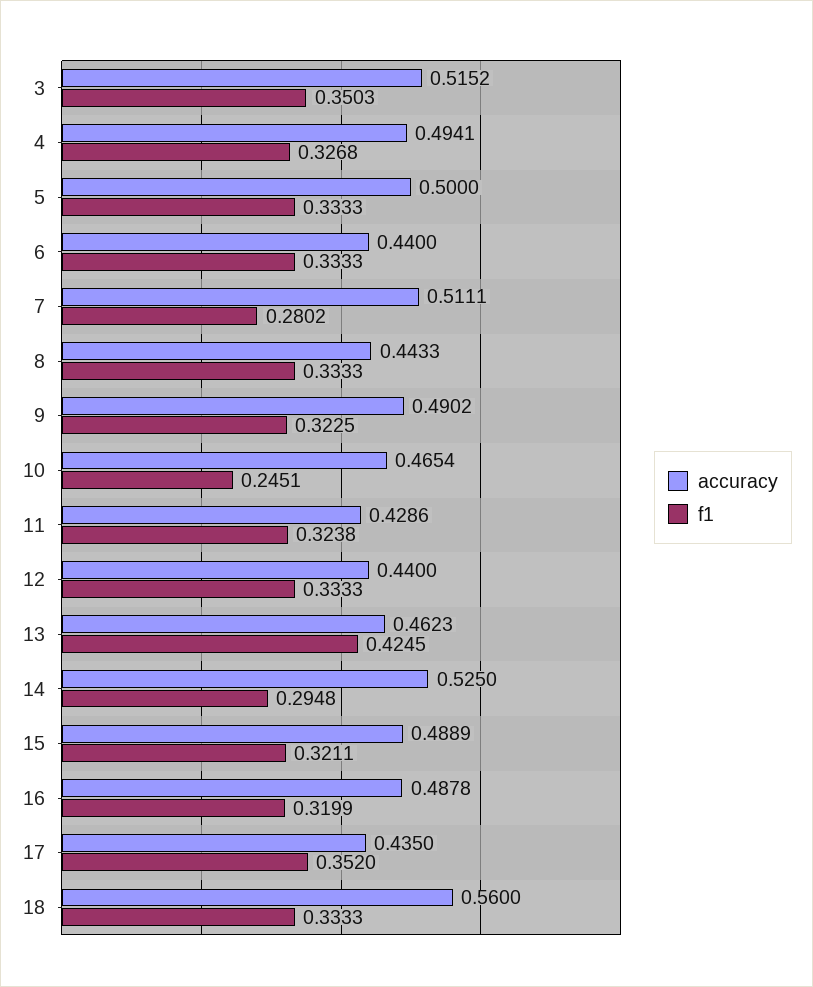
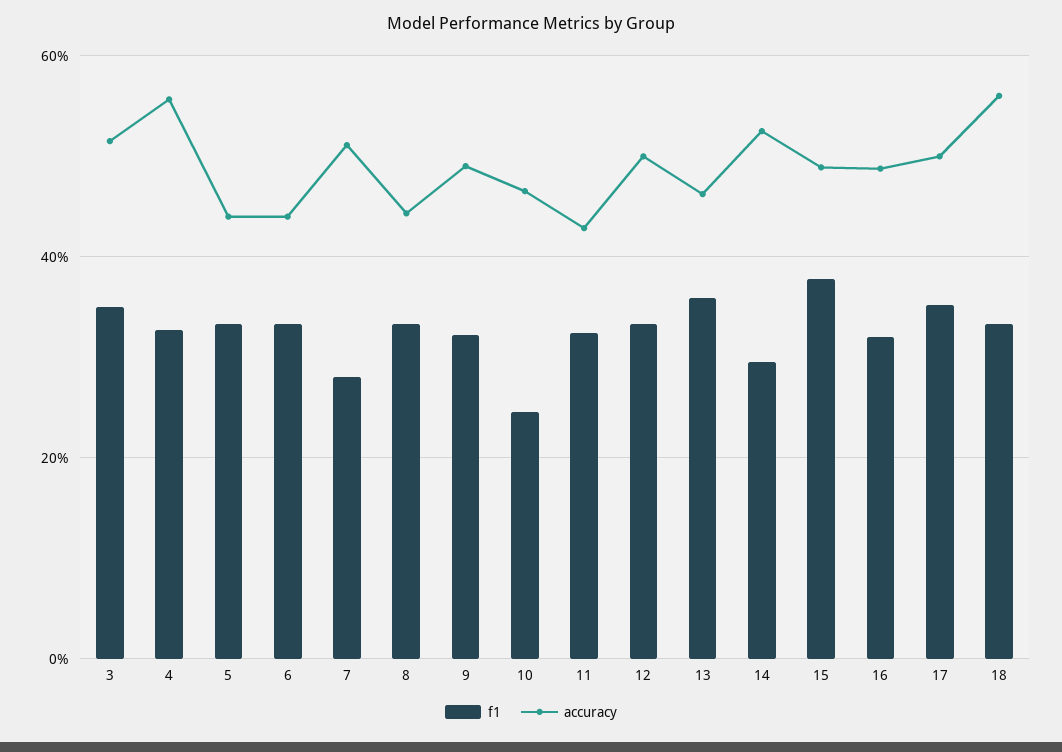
accuracy, 4: 0.4941 -> 0.56
accuracy, 5: 0.5 -> 0.44
accuracy, 12: 0.44 -> 0.5
f1, 13: 0.4245 -> 0.36
f1, 15: 0.3211 -> 0.38
accuracy, 17: 0.435 -> 0.5

